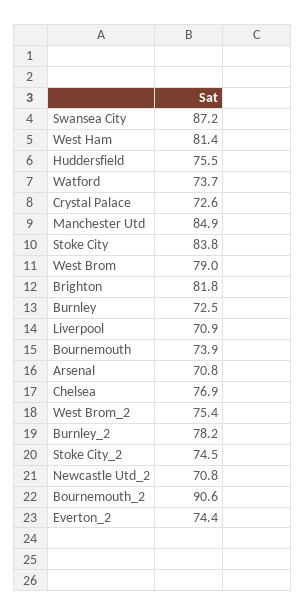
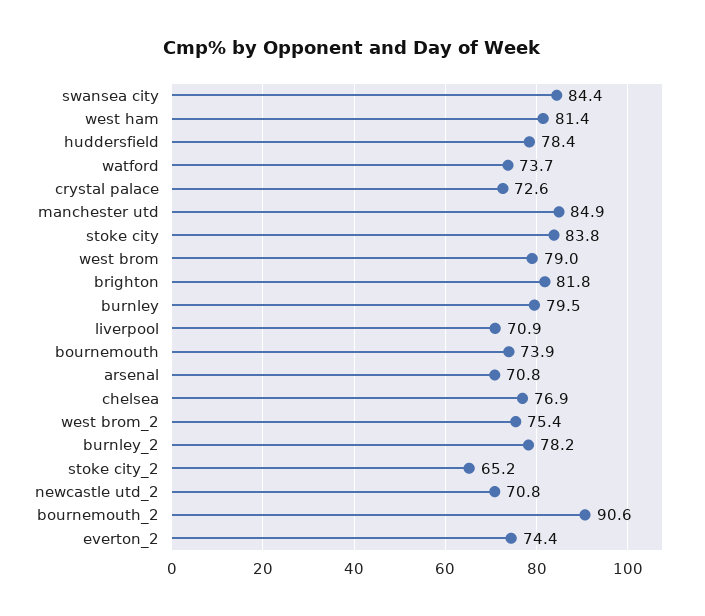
Swansea City: 87.2 -> 84.4
Huddersfield: 75.5 -> 78.4
Burnley: 72.5 -> 79.5
Stoke City_2: 74.5 -> 65.2

